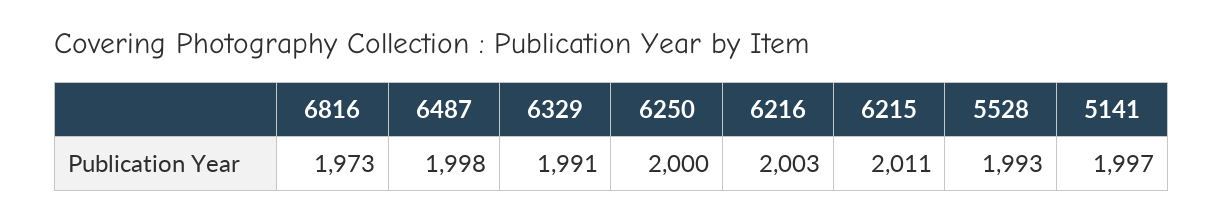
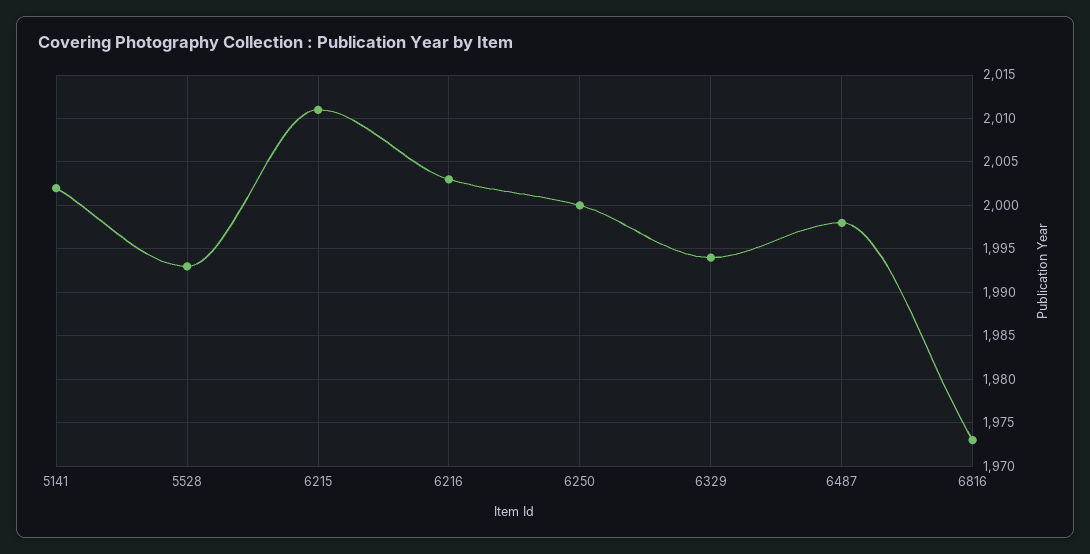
6329: 1991 -> 1994
5141: 1997 -> 2002

